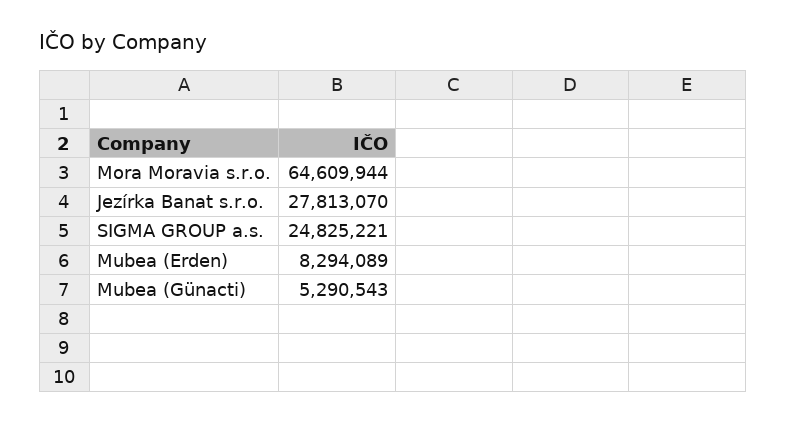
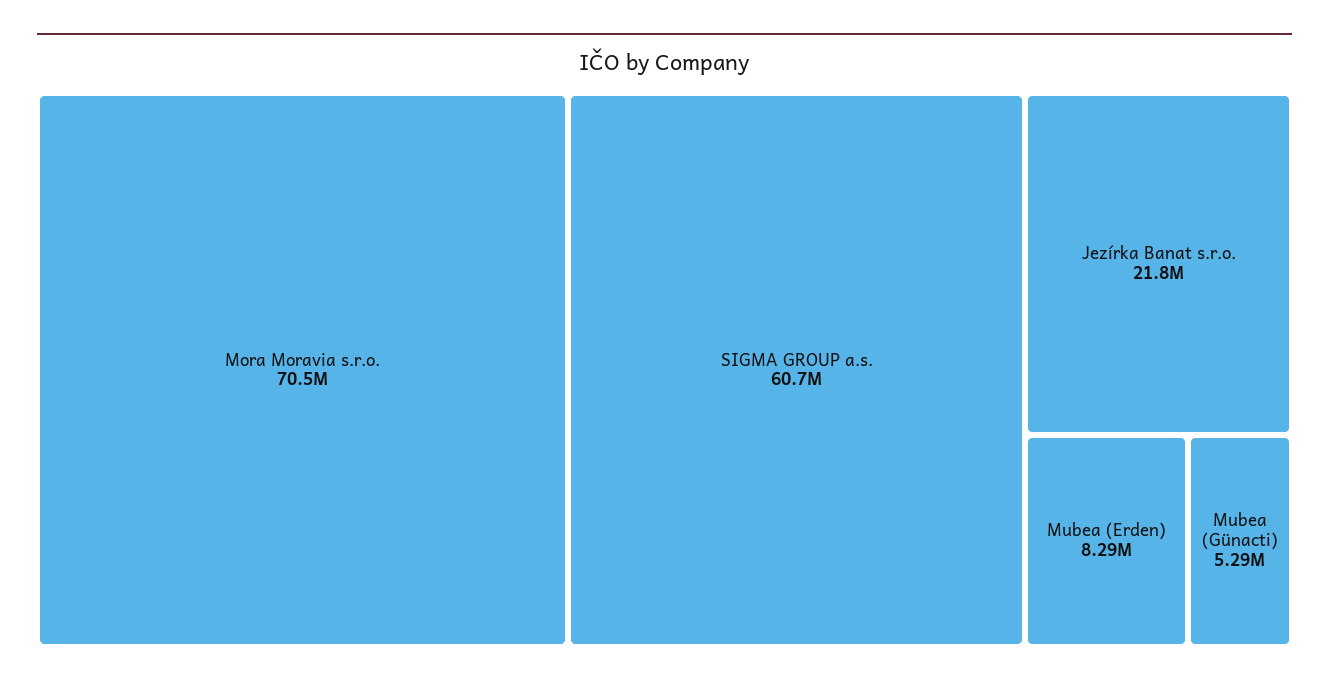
Mora Moravia s.r.o.: 64609944 -> 70500000
Jezírka Banat s.r.o.: 27813070 -> 21800000
SIGMA GROUP a.s.: 24825221 -> 60700000

